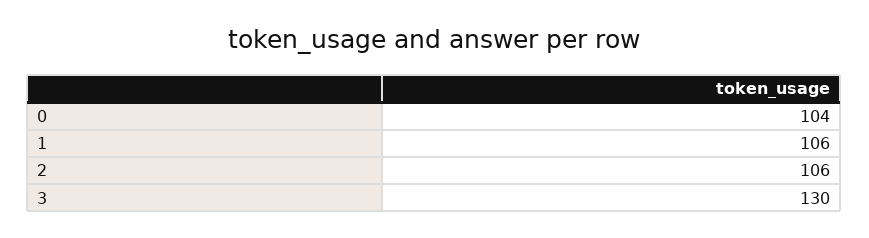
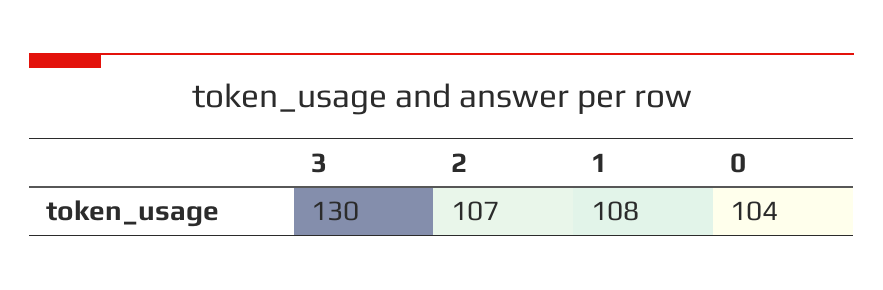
1: 106 -> 108
2: 106 -> 107

